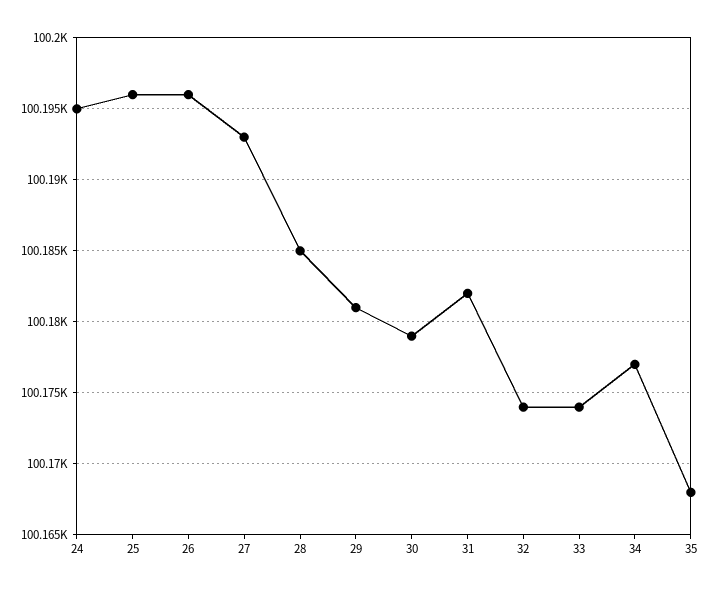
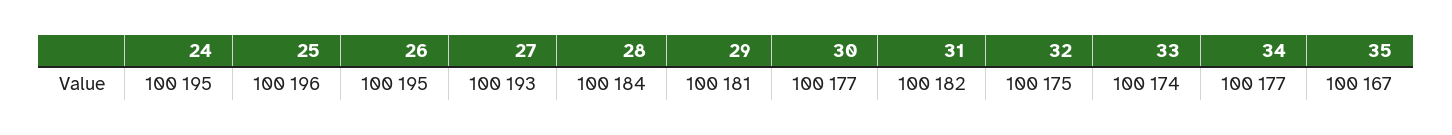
26: 100196 -> 100195
28: 100185 -> 100184
30: 100179 -> 100177
32: 100174 -> 100175
35: 100168 -> 100167

